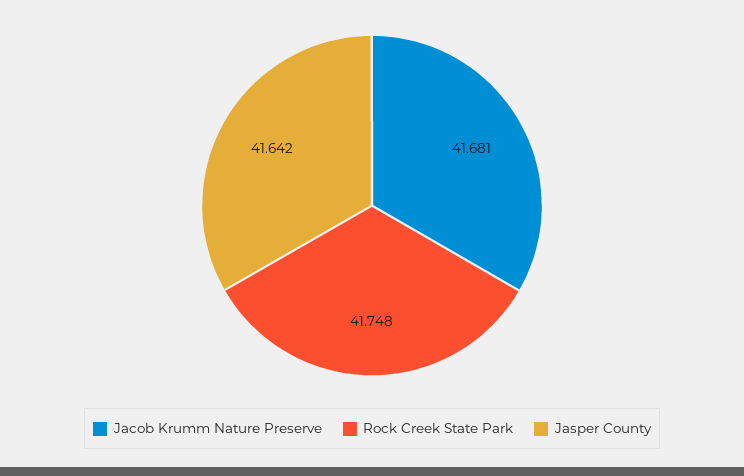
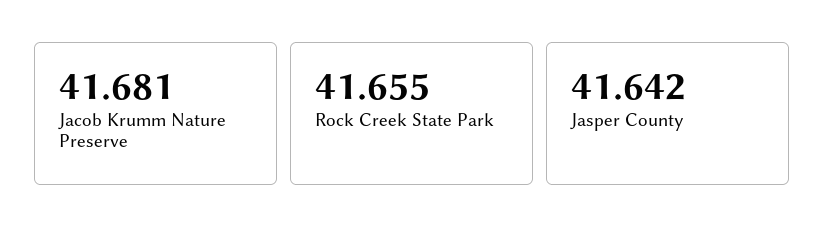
Rock Creek State Park: 41.748 -> 41.655

